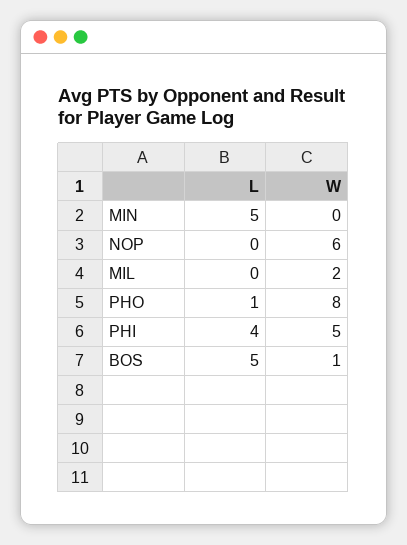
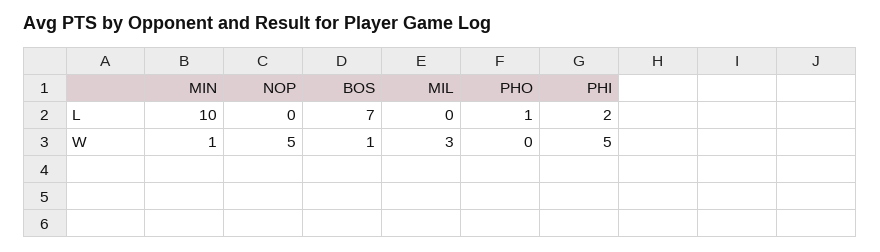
L, MIN: 5 -> 10
W, MIN: 0 -> 1
W, NOP: 6 -> 5
W, MIL: 2 -> 3
W, PHO: 8 -> 0
L, PHI: 4 -> 2
L, BOS: 5 -> 7

